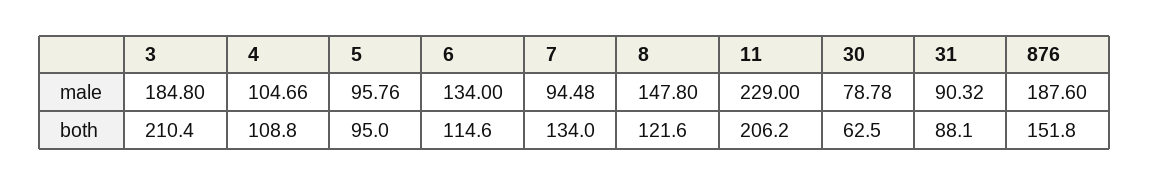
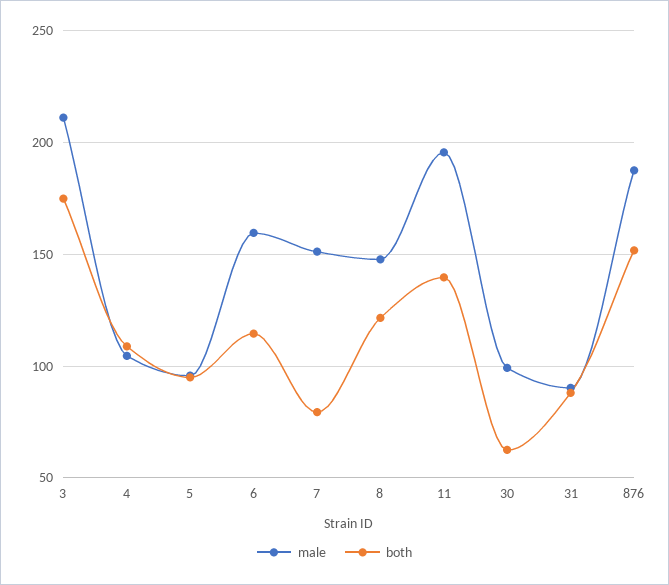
male, 3: 184.8 -> 210
male, 6: 134 -> 160
male, 7: 94.48 -> 150
male, 11: 229 -> 195
male, 30: 78.78 -> 100
both, 3: 210.4 -> 175
both, 7: 134 -> 80
both, 11: 206.2 -> 140

